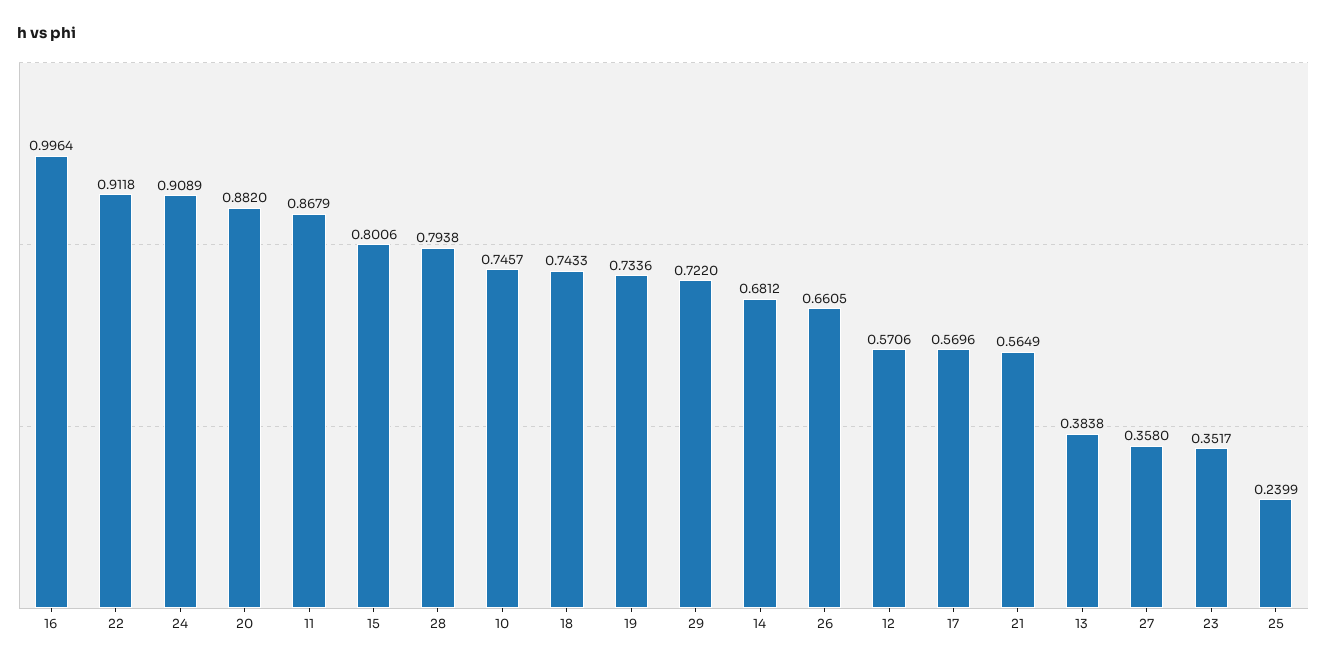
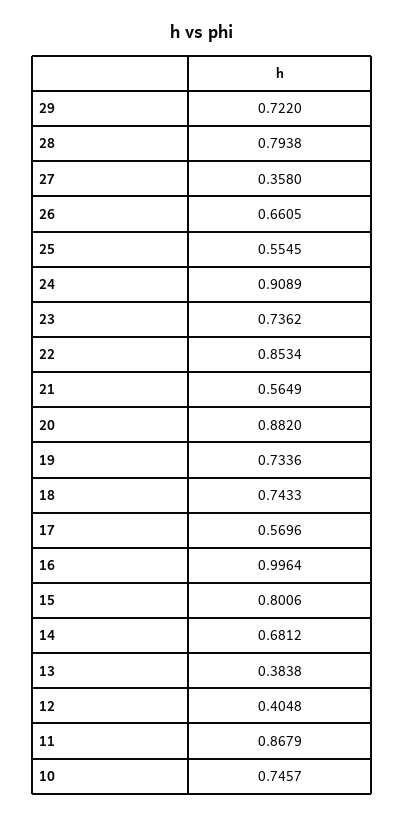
22: 0.9118 -> 0.8534
12: 0.5706 -> 0.4048
23: 0.3517 -> 0.7362
25: 0.2399 -> 0.5545

